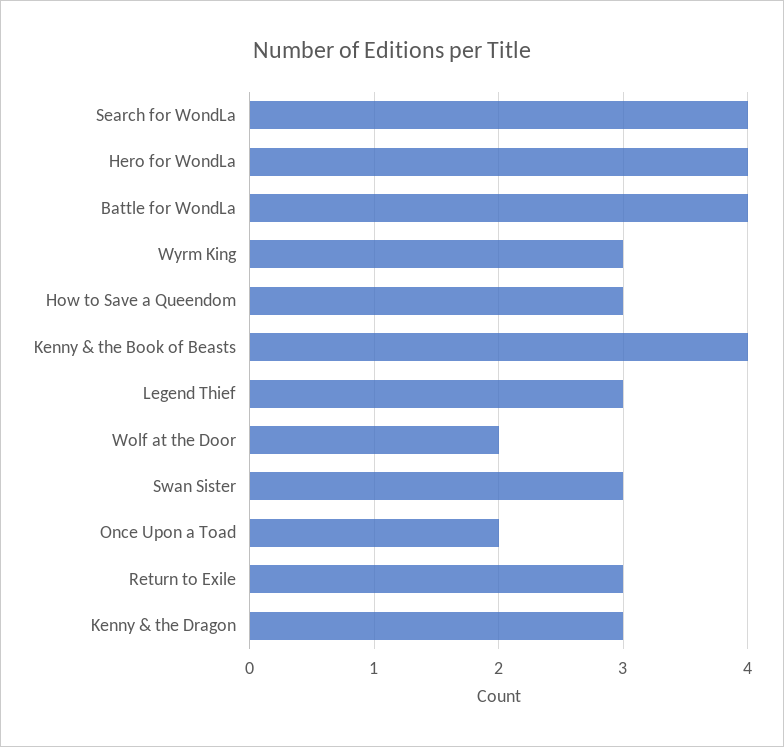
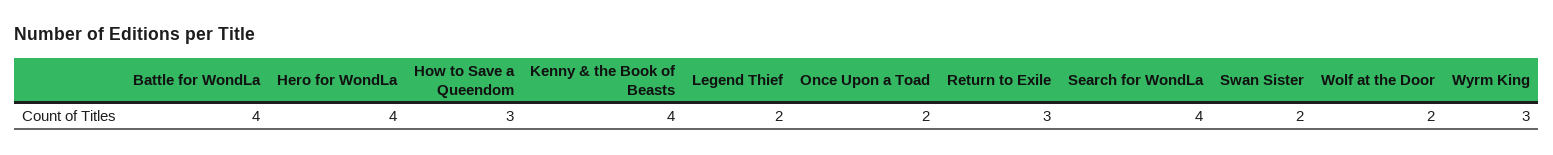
Legend Thief: 3 -> 2
Swan Sister: 3 -> 2
Kenny & the Dragon: 3 -> none

